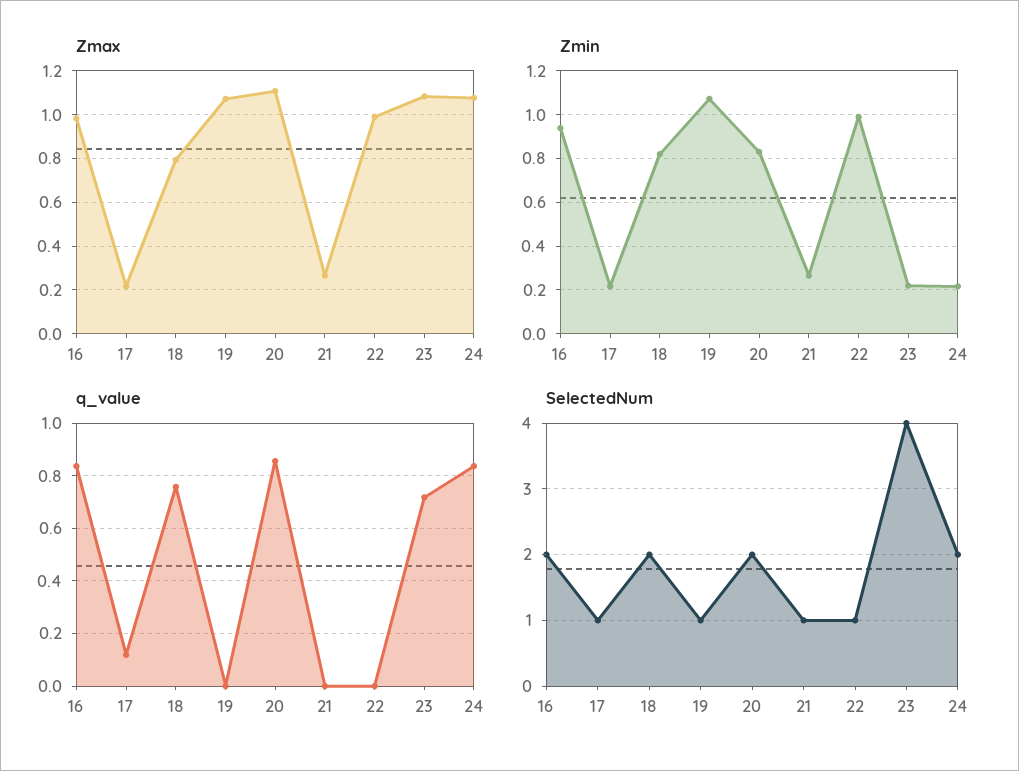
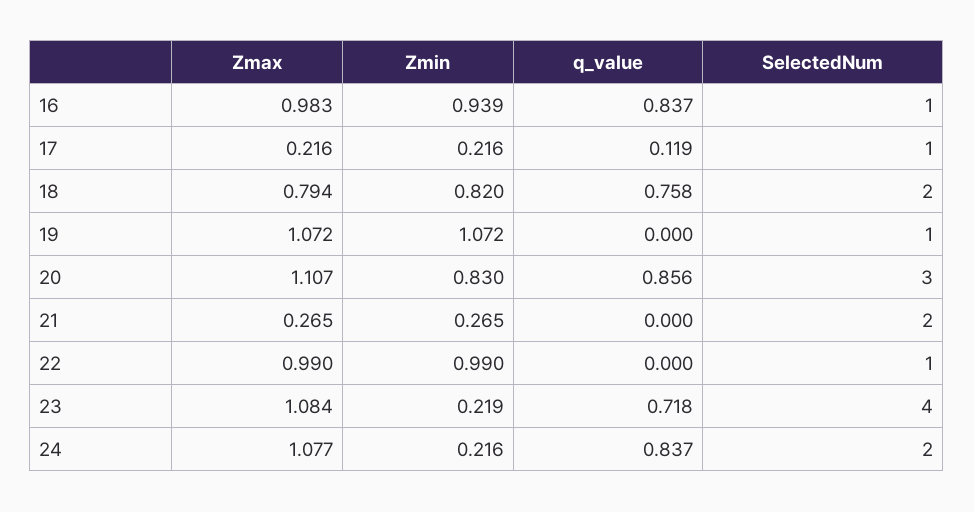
SelectedNum, 16: 2 -> 1
SelectedNum, 20: 2 -> 3
SelectedNum, 21: 1 -> 2

